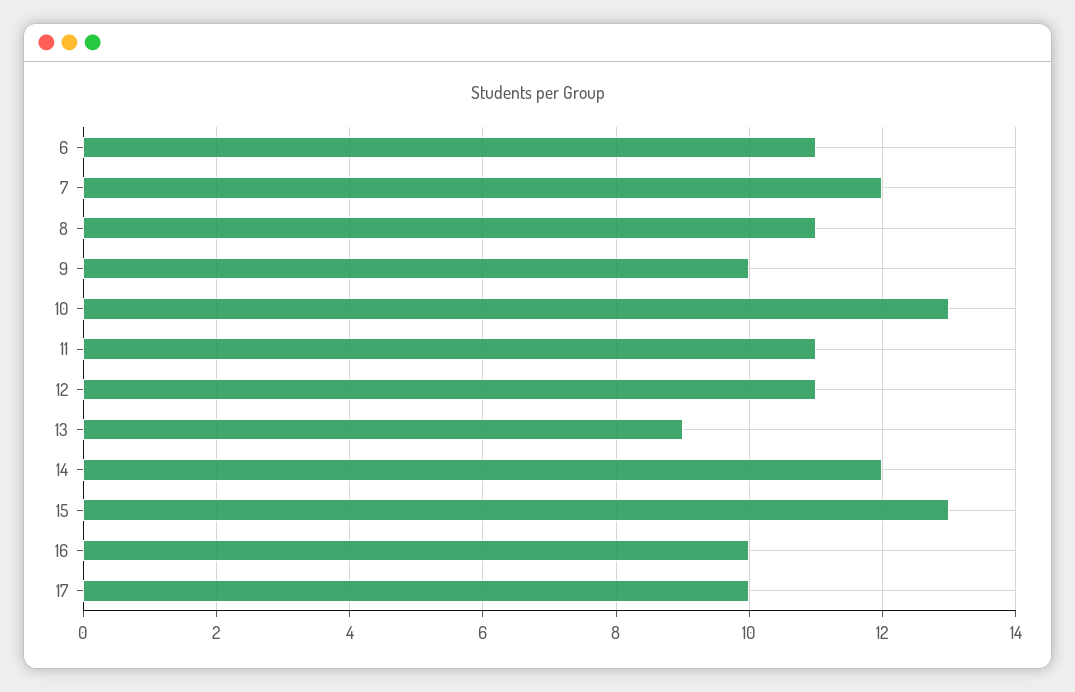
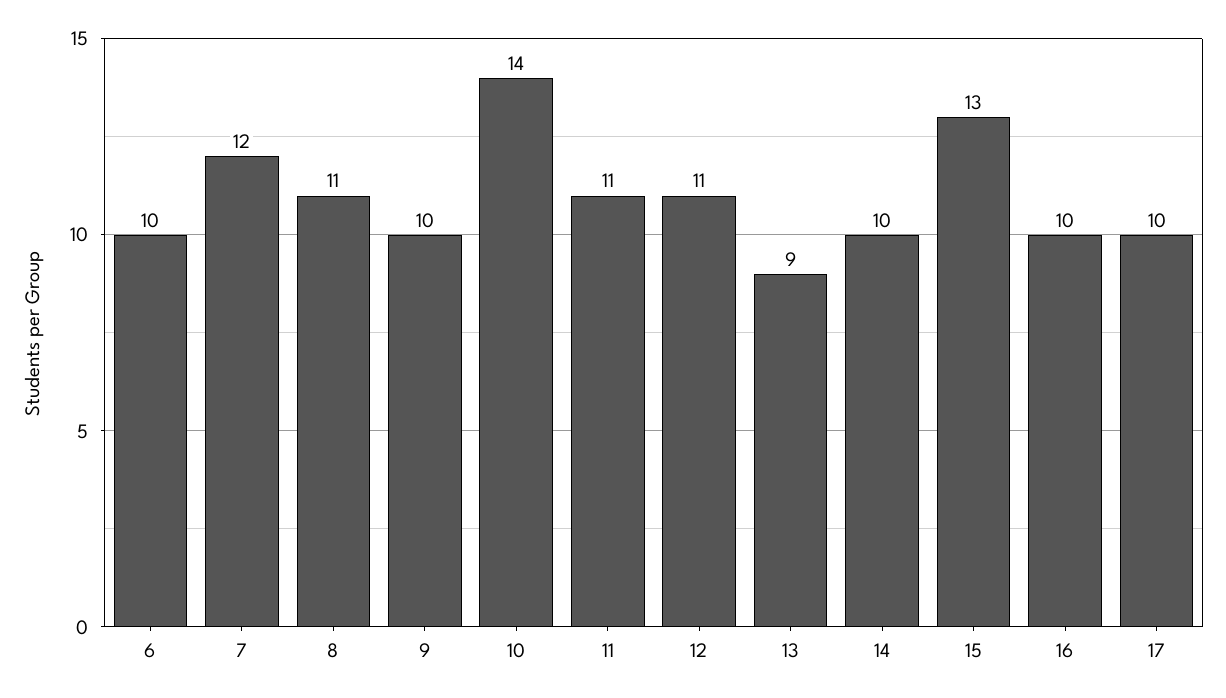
6: 11 -> 10
10: 13 -> 14
14: 12 -> 10

